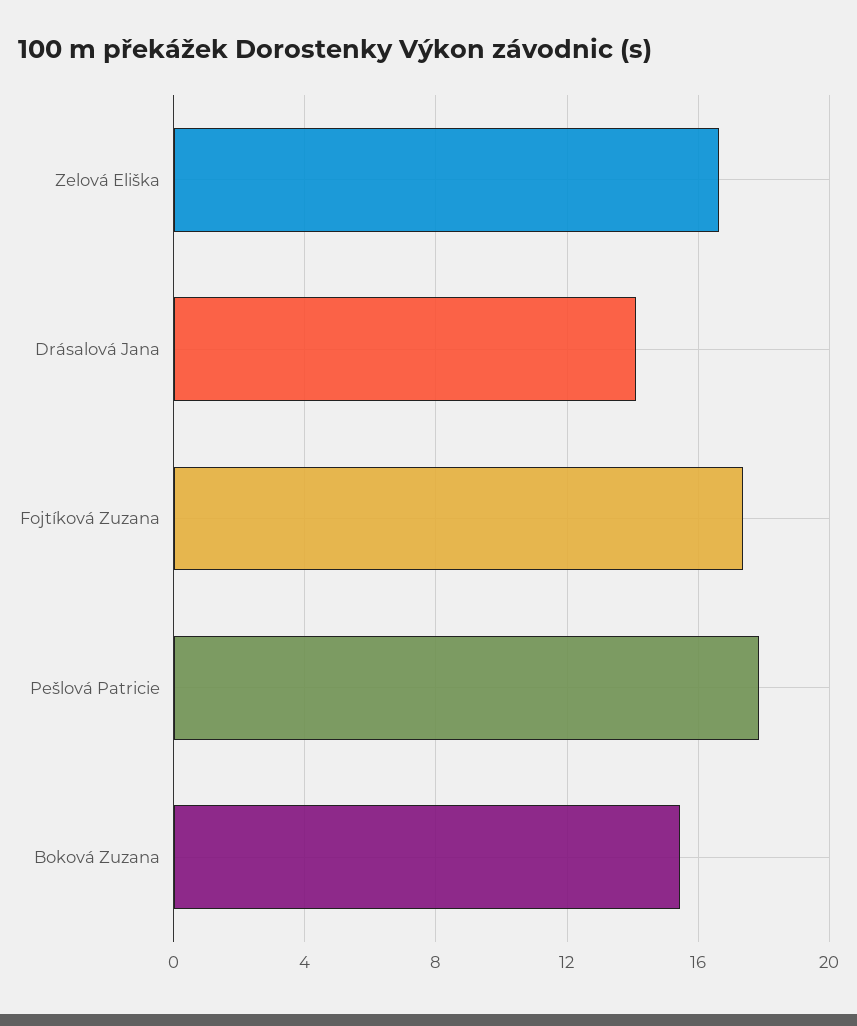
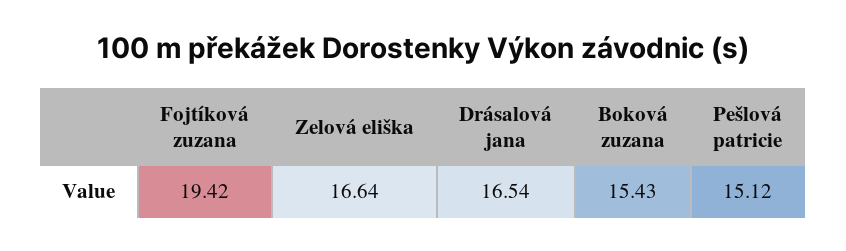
Drásalová Jana: 14 -> 16.54
Fojtíková Zuzana: 17.5 -> 19.42
Pešlová Patricie: 18 -> 15.12

